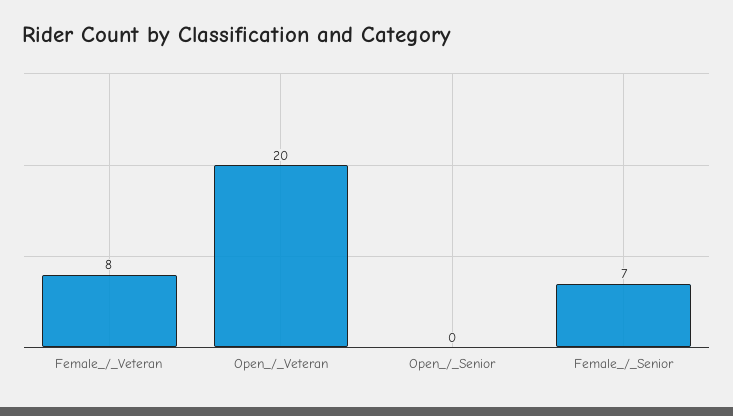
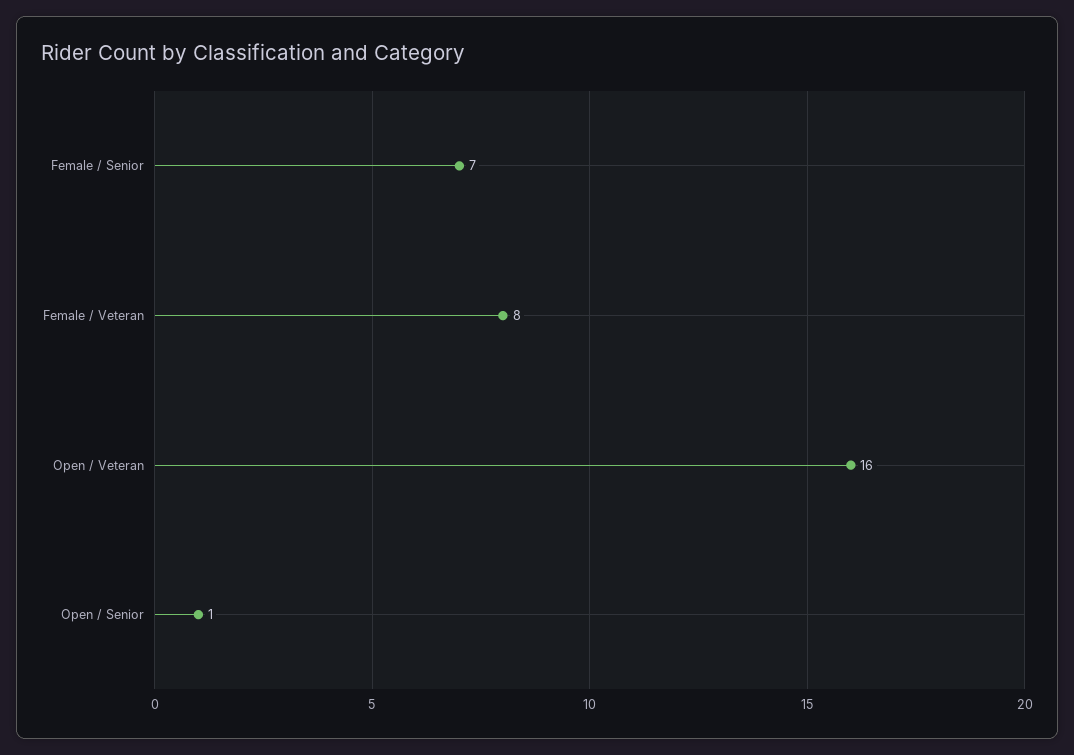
Open_/_Veteran: 20 -> 16
Open_/_Senior: 0 -> 1

